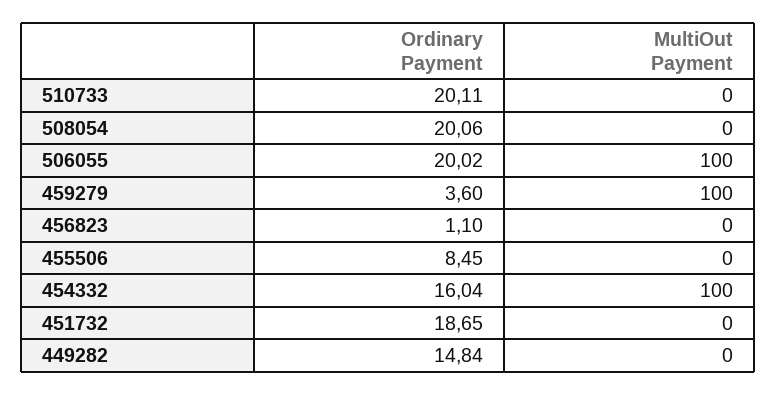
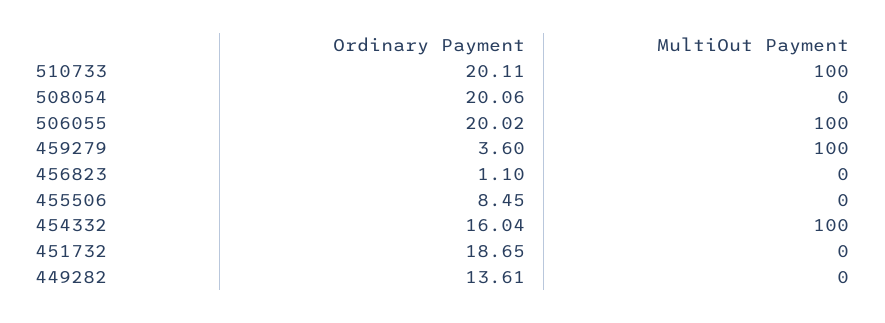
MultiOut Payment, 510733: 0 -> 100
Ordinary Payment, 449282: 14.84 -> 13.61

